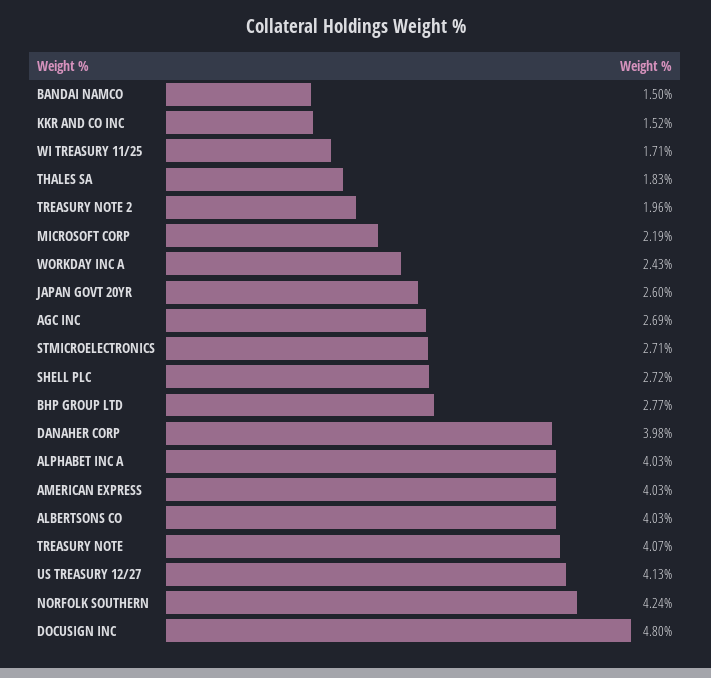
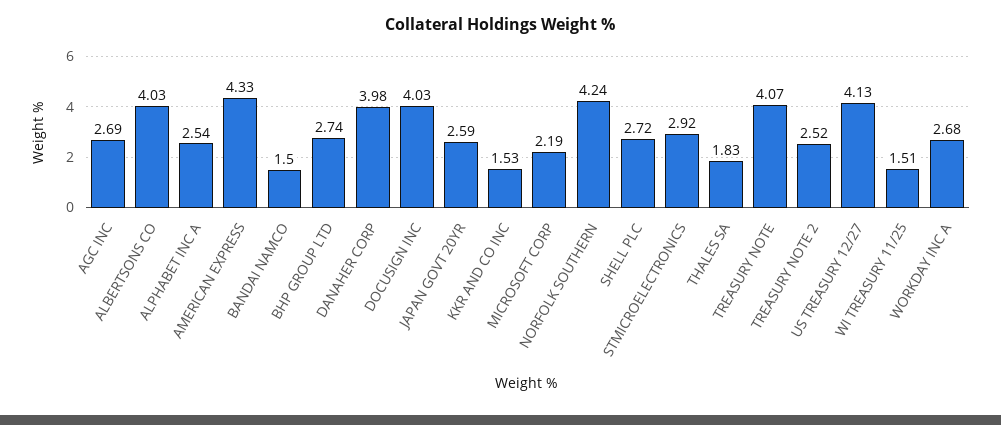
KKR AND CO INC: 1.52 -> 1.53
WI TREASURY 11/25: 1.71 -> 1.51
TREASURY NOTE 2: 1.96 -> 2.52
WORKDAY INC A: 2.43 -> 2.68
JAPAN GOVT 20YR: 2.6 -> 2.59
STMICROELECTRONICS: 2.71 -> 2.92
BHP GROUP LTD: 2.77 -> 2.74
ALPHABET INC A: 4.03 -> 2.54
AMERICAN EXPRESS: 4.03 -> 4.33
DOCUSIGN INC: 4.8 -> 4.03

